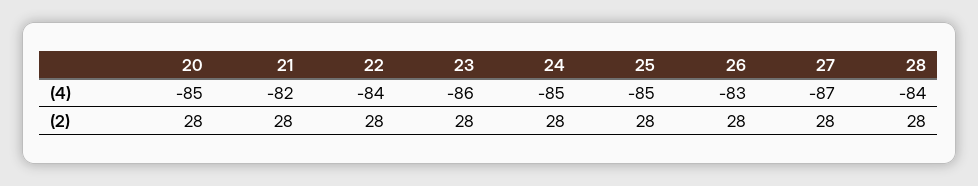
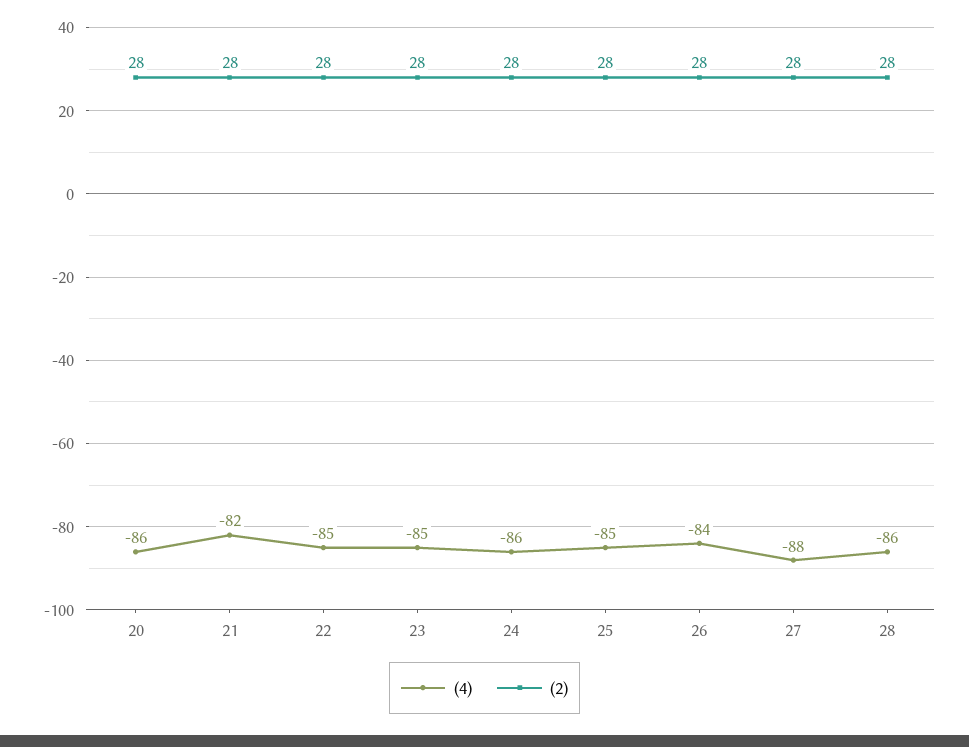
(4), 20: -85 -> -86
(4), 22: -84 -> -85
(4), 23: -86 -> -85
(4), 24: -85 -> -86
(4), 26: -83 -> -84
(4), 27: -87 -> -88
(4), 28: -84 -> -86

